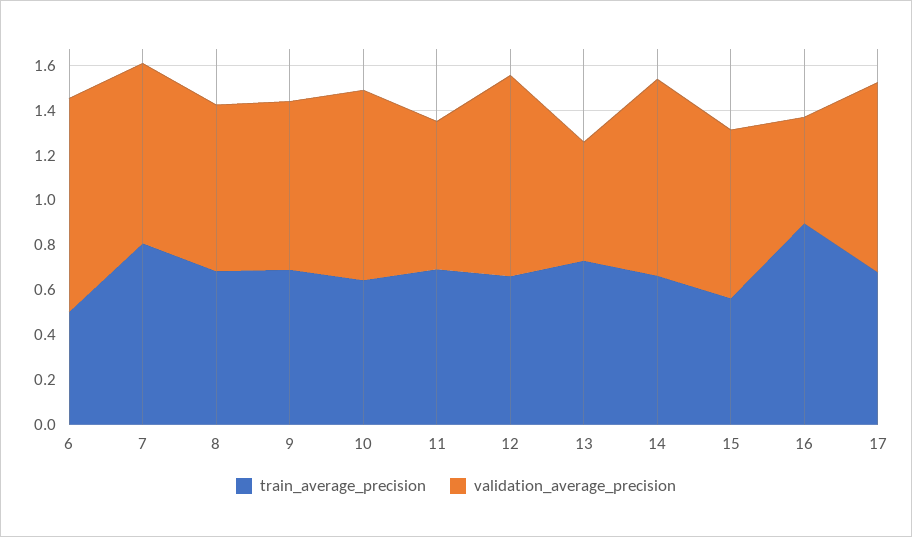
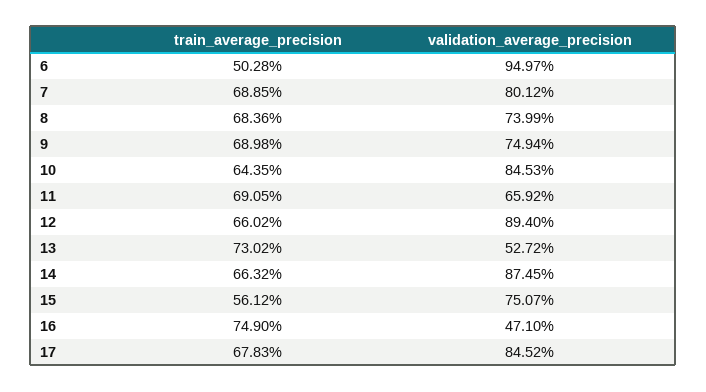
train_average_precision, 7: 0.8 -> 0.6885
train_average_precision, 16: 0.9 -> 0.749

